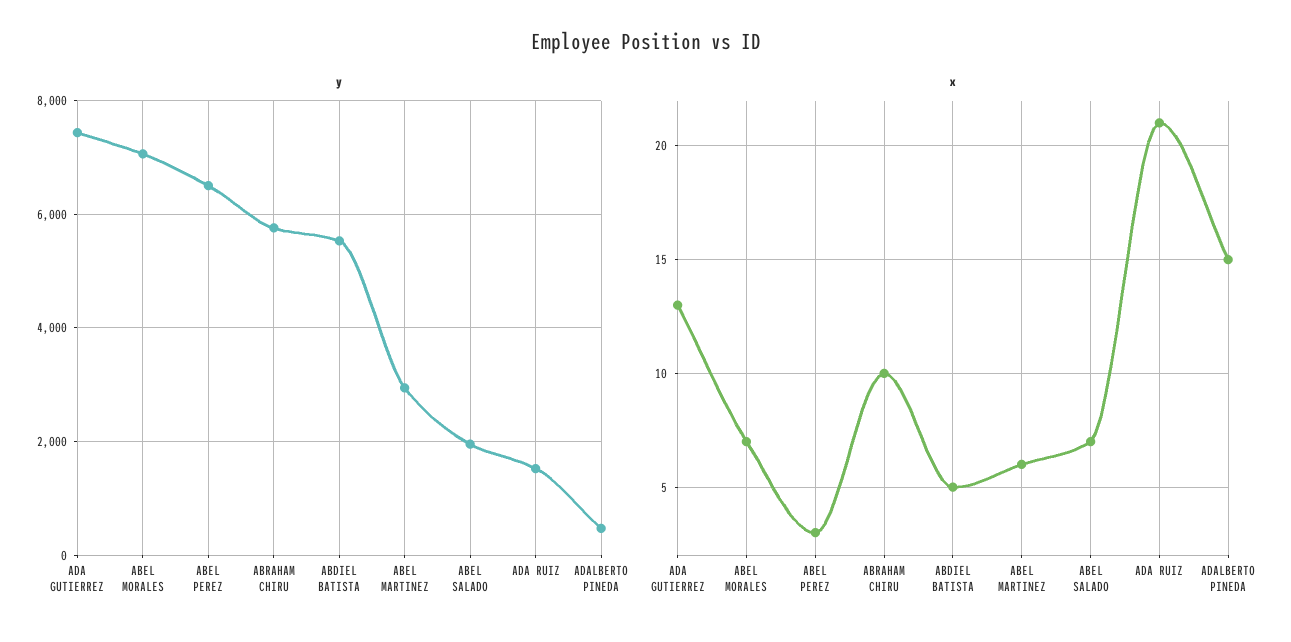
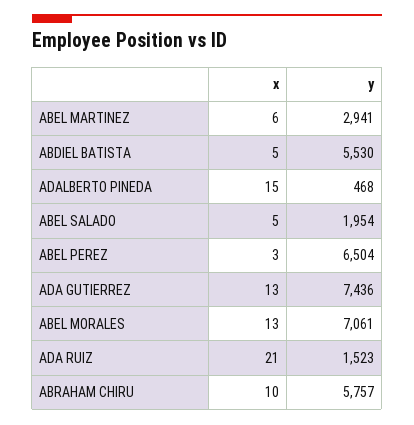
x, ABEL MORALES: 7 -> 13
x, ABEL SALADO: 7 -> 5

